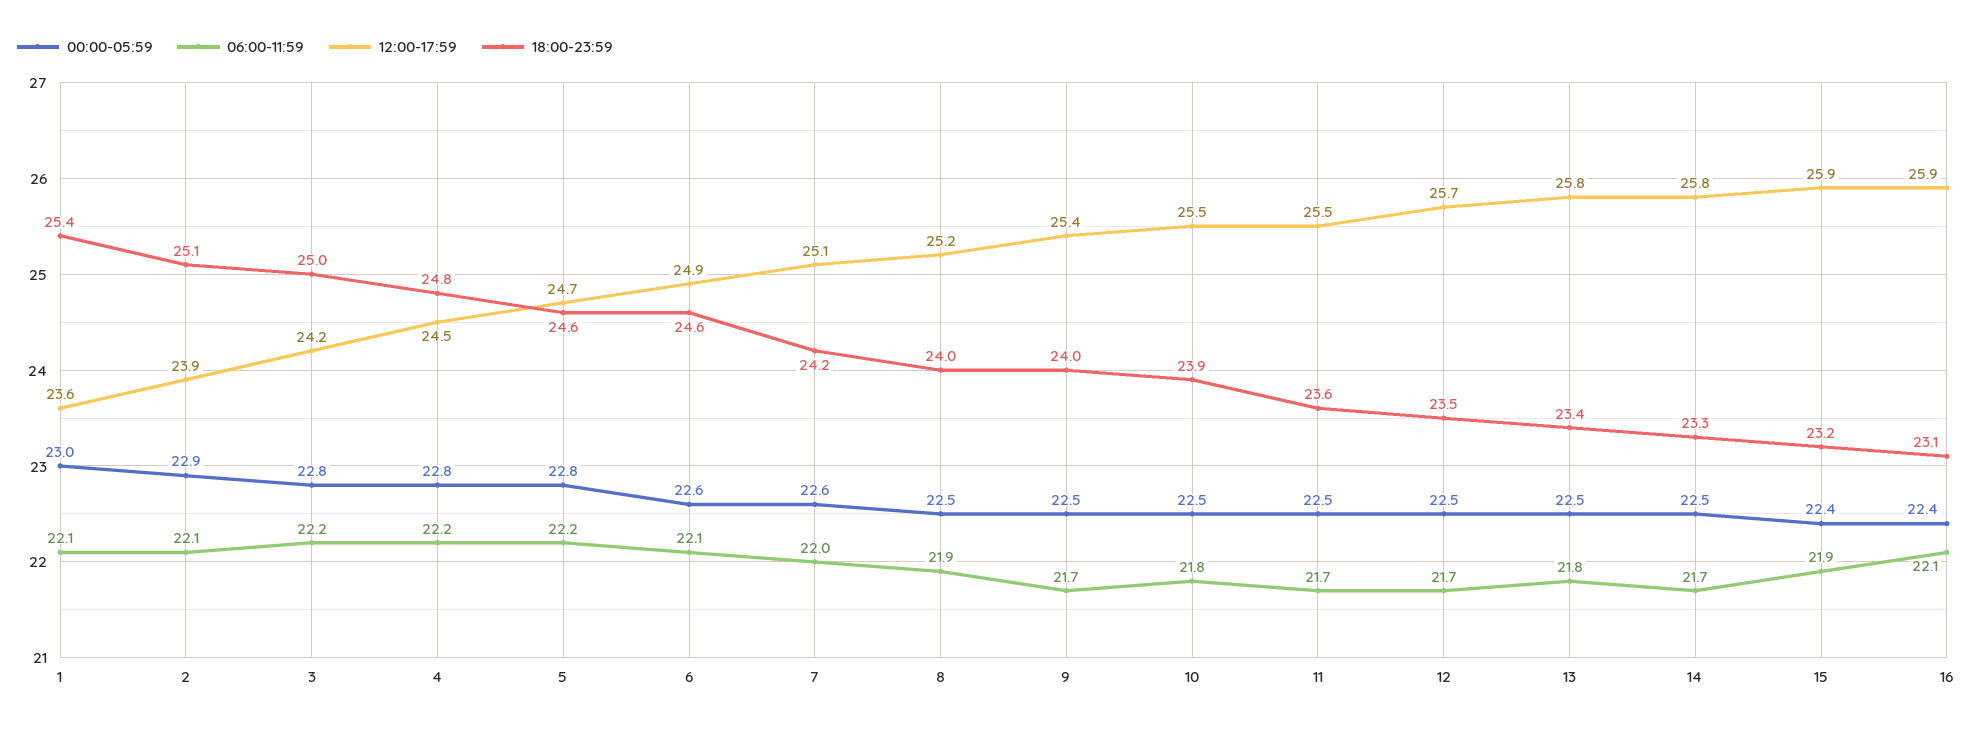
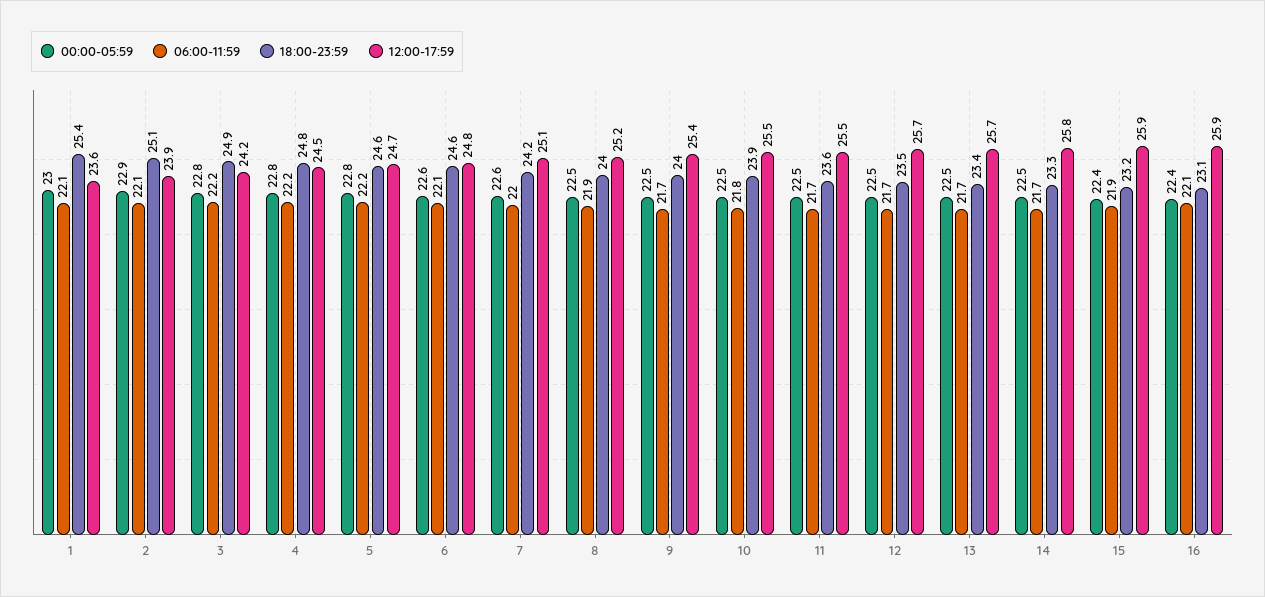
18:00-23:59, 3: 25 -> 24.9
12:00-17:59, 6: 24.9 -> 24.8
06:00-11:59, 13: 21.8 -> 21.7
12:00-17:59, 13: 25.8 -> 25.7

